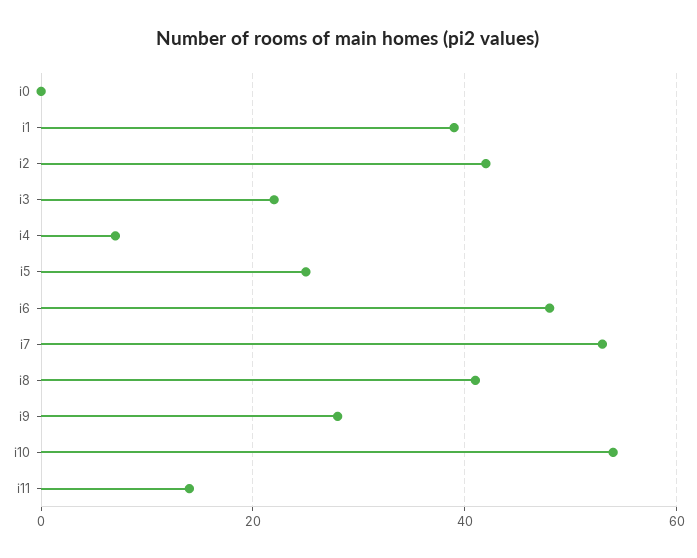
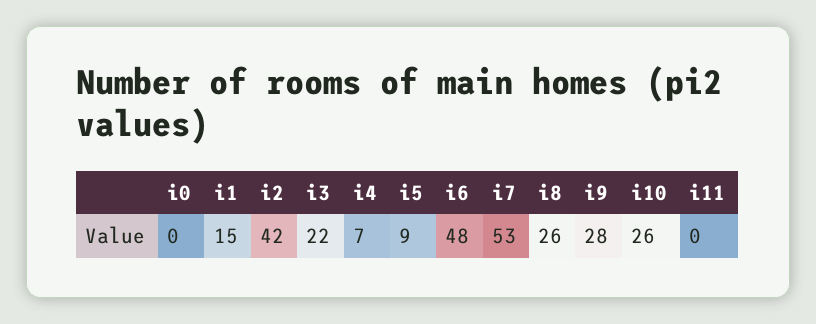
i1: 40 -> 15
i5: 25 -> 9
i8: 40 -> 26
i10: 55 -> 26
i11: 15 -> 0

